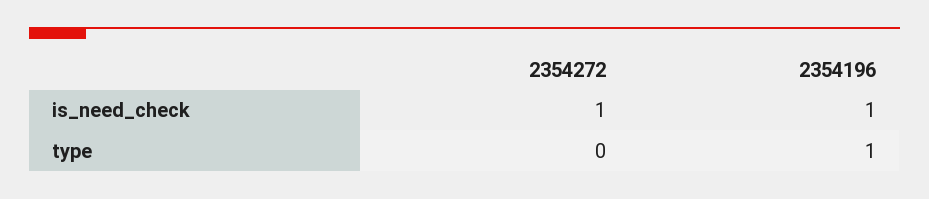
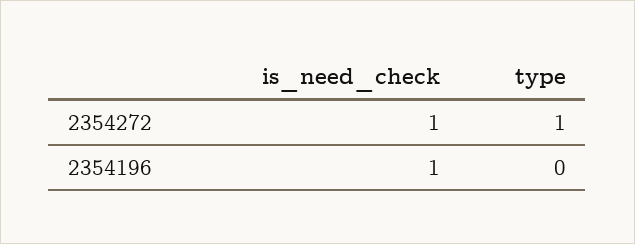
2354272, type: 0 -> 1
2354196, type: 1 -> 0

